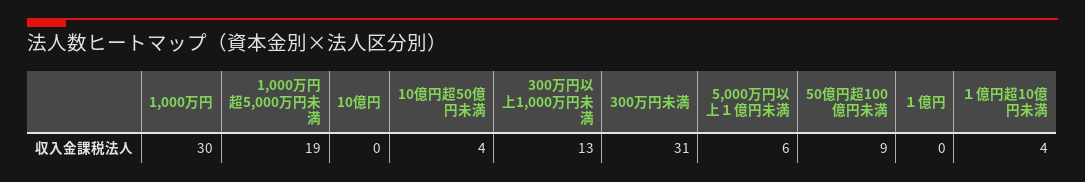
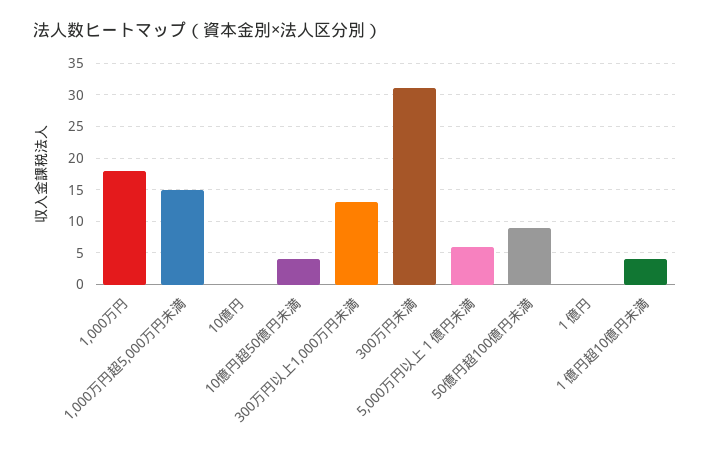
1,000万円: 30 -> 18
1,000万円超5,000万円未満: 19 -> 15

